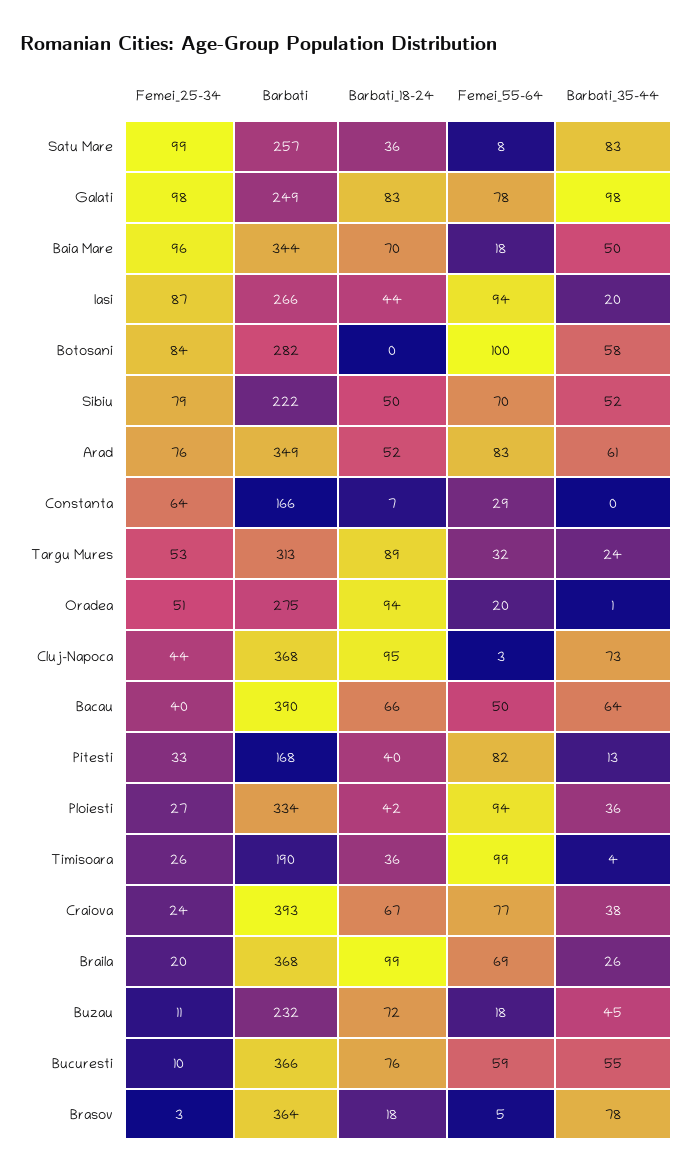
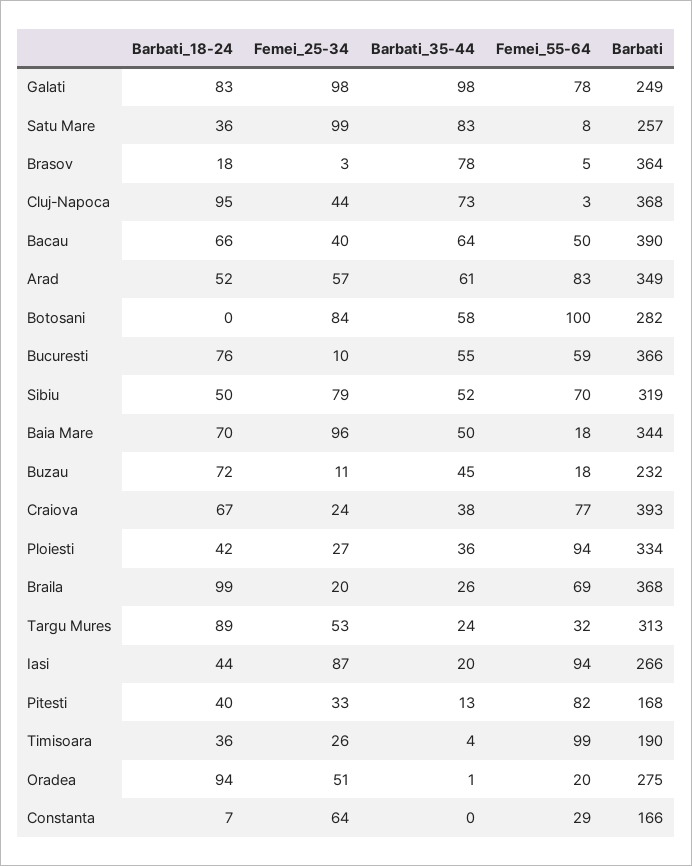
Barbati, Sibiu: 222 -> 319
Femei_25-34, Arad: 76 -> 57

